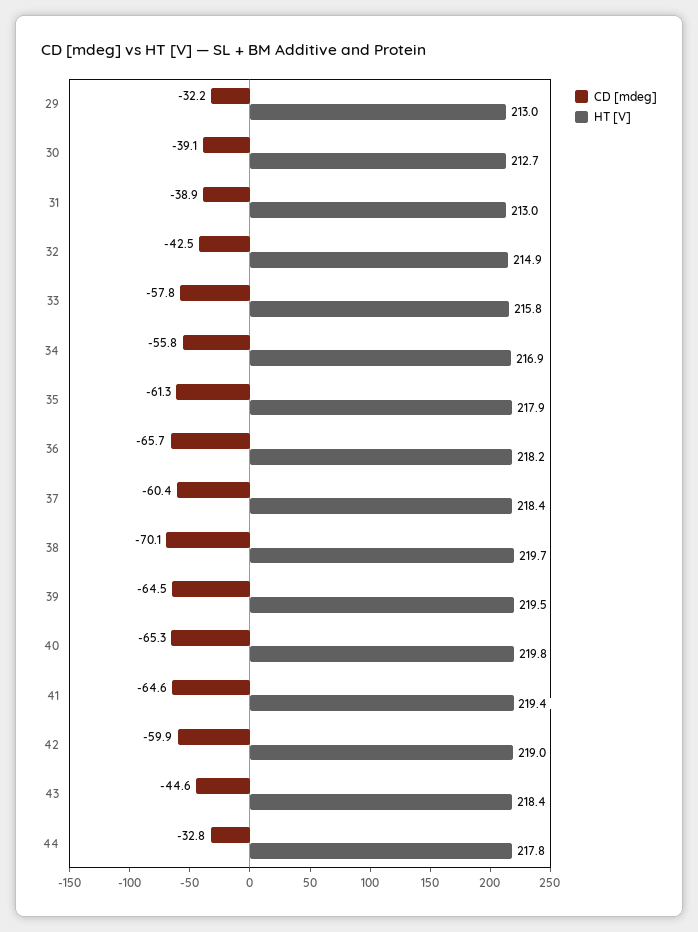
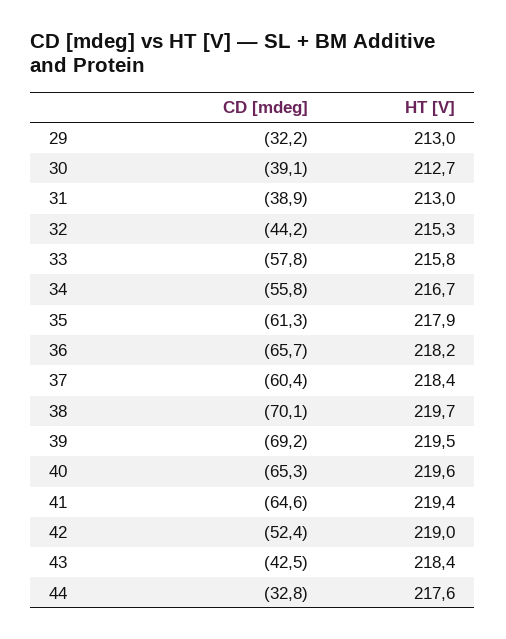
CD [mdeg], 32: -42.5 -> -44.2
HT [V], 32: 214.9 -> 215.3
HT [V], 34: 216.9 -> 216.7
CD [mdeg], 39: -64.5 -> -69.2
HT [V], 40: 219.8 -> 219.6
CD [mdeg], 42: -59.9 -> -52.4
CD [mdeg], 43: -44.6 -> -42.5
HT [V], 44: 217.8 -> 217.6

